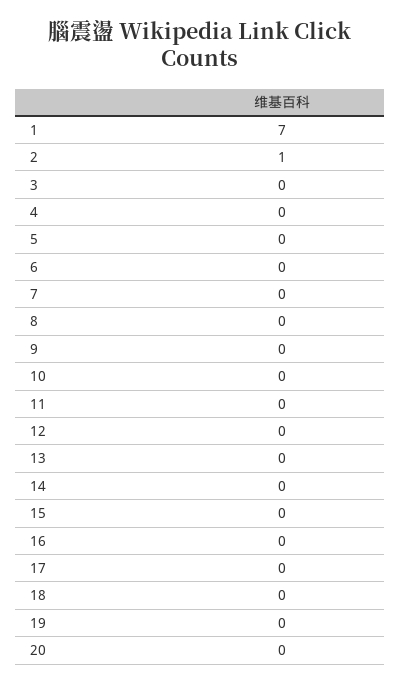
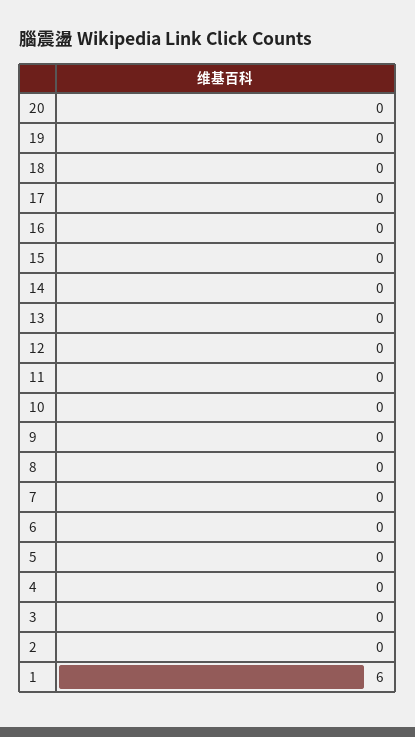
1: 7 -> 6
2: 1 -> 0

